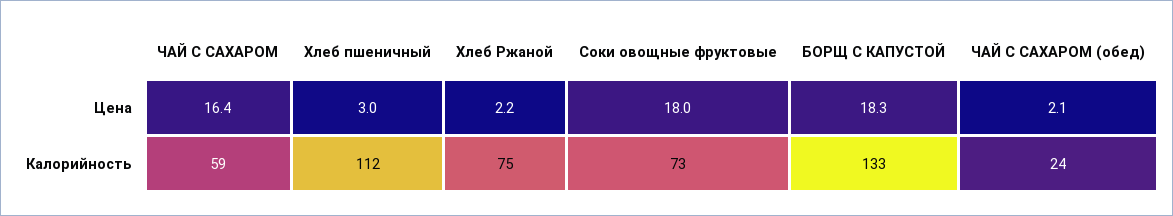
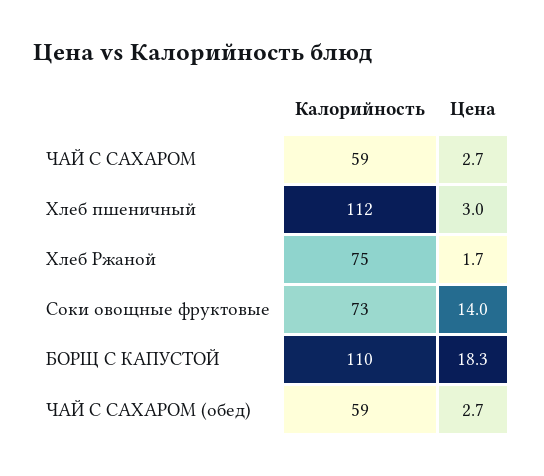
ЧАЙ С САХАРОМ, Цена: 16.4 -> 2.7
Хлеб Ржаной, Цена: 2.2 -> 1.7
Соки овощные фруктовые, Цена: 18 -> 14
ЧАЙ С САХАРОМ (обед), Цена: 2.1 -> 2.7
БОРЩ С КАПУСТОЙ, Калорийность: 133 -> 110
ЧАЙ С САХАРОМ (обед), Калорийность: 24 -> 59

